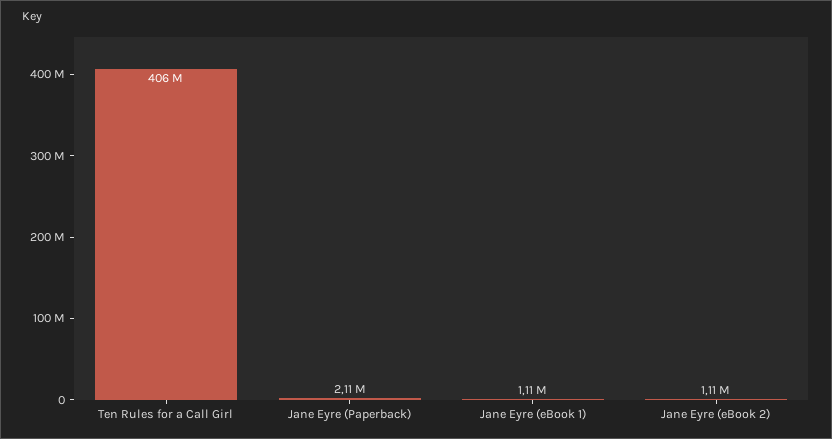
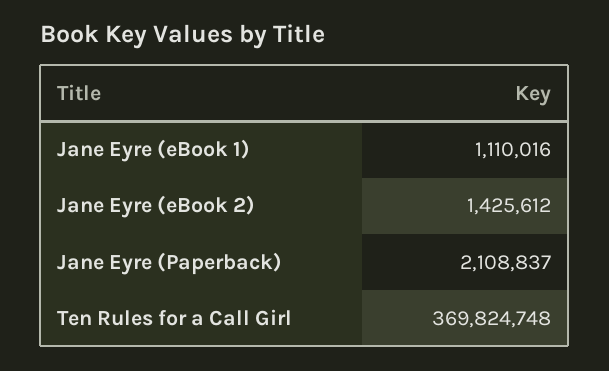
Ten Rules for a Call Girl: 406000000 -> 369824748
Jane Eyre (eBook 2): 1110000 -> 1425612

